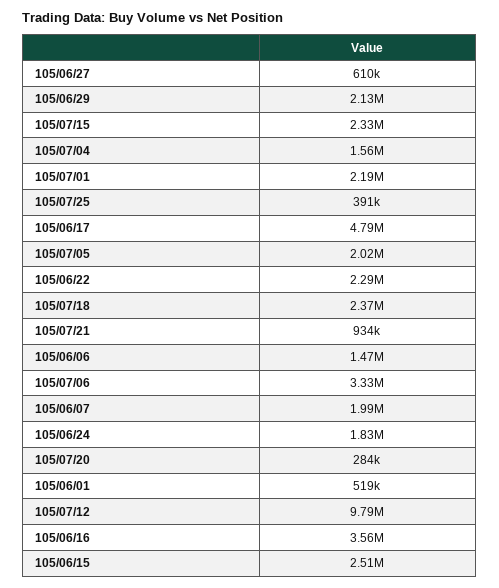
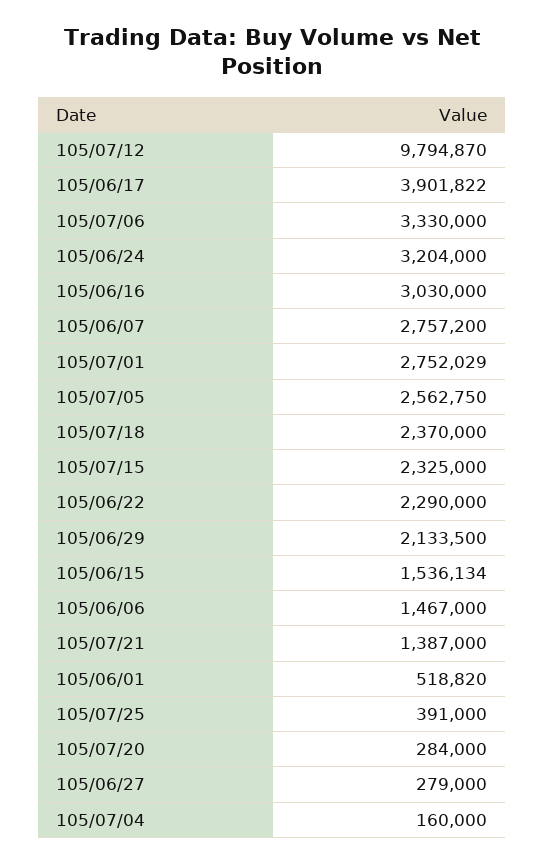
105/06/27: 610000 -> 279000
105/07/04: 1560000 -> 160000
105/07/01: 2190000 -> 2752029
105/06/17: 4790000 -> 3901822
105/07/05: 2020000 -> 2562750
105/07/21: 934000 -> 1387000
105/06/07: 1990000 -> 2757200
105/06/24: 1830000 -> 3204000
105/06/16: 3560000 -> 3030000
105/06/15: 2510000 -> 1536134

